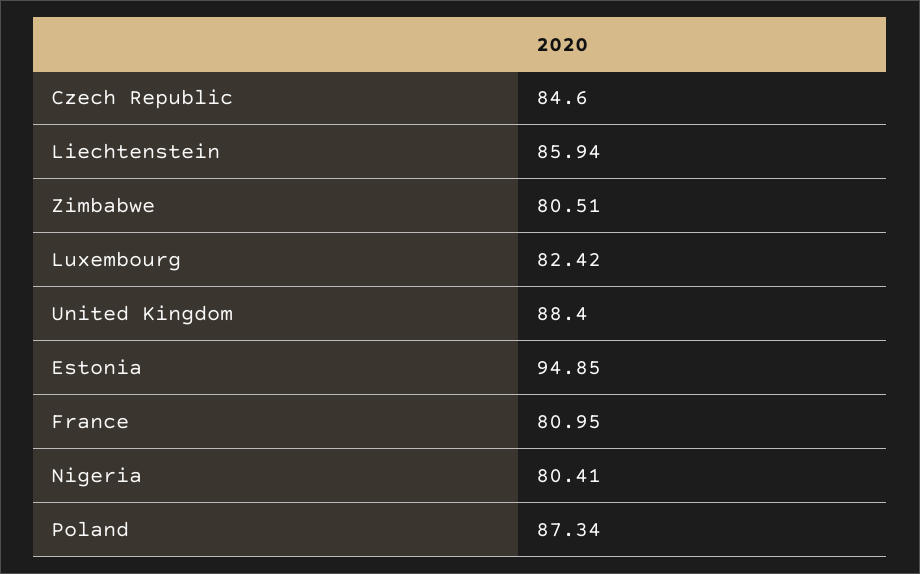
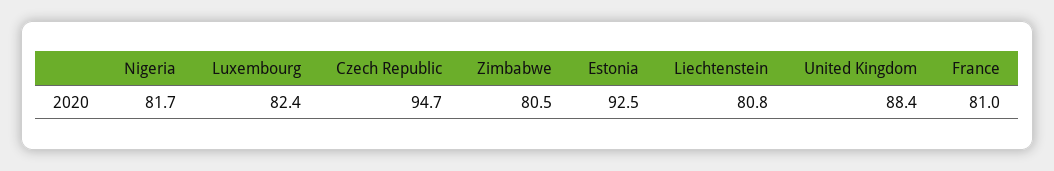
Czech Republic: 84.6 -> 94.7
Liechtenstein: 85.94 -> 80.8
Estonia: 94.85 -> 92.5
Nigeria: 80.41 -> 81.7
Poland: 87.34 -> none

